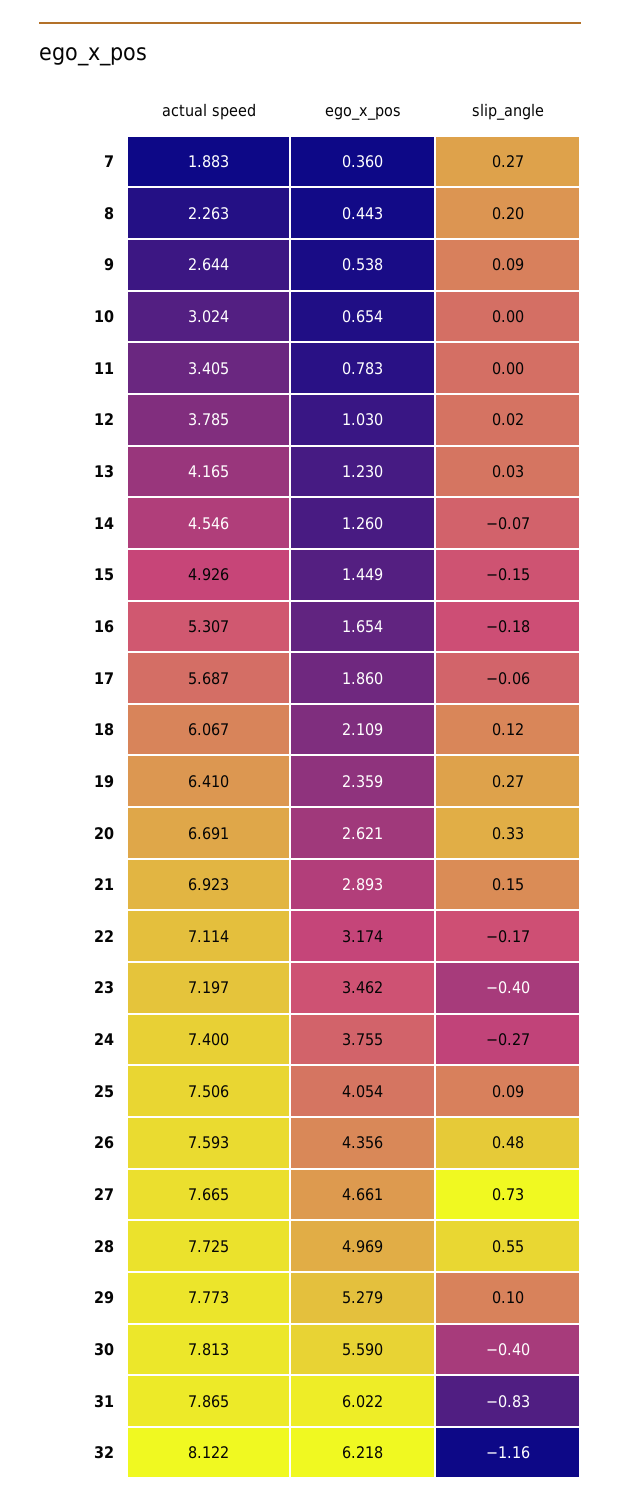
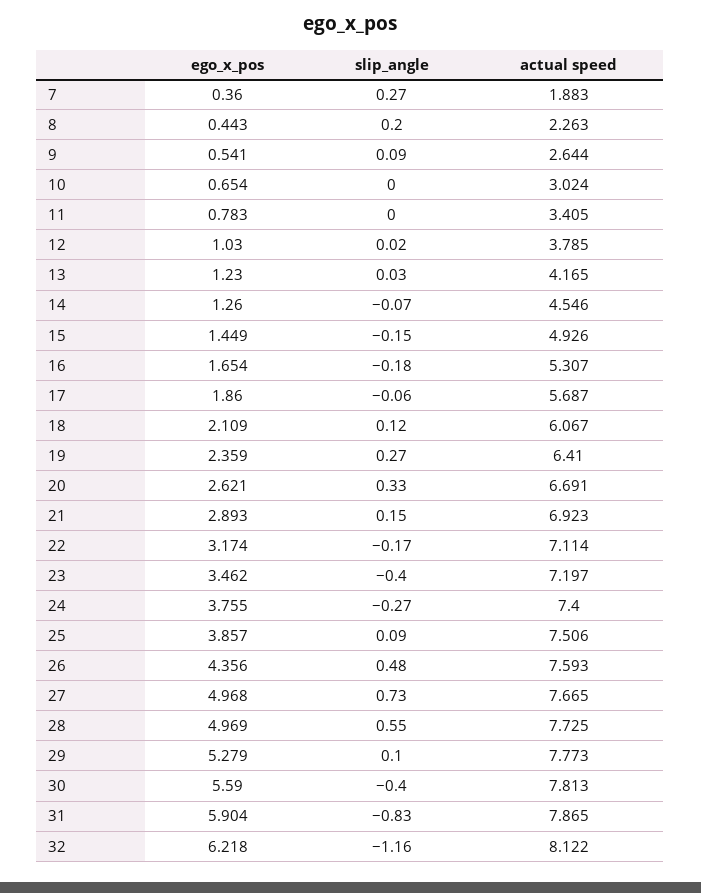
ego_x_pos, 9: 0.538 -> 0.541
ego_x_pos, 25: 4.054 -> 3.857
ego_x_pos, 27: 4.661 -> 4.968
ego_x_pos, 31: 6.022 -> 5.904

